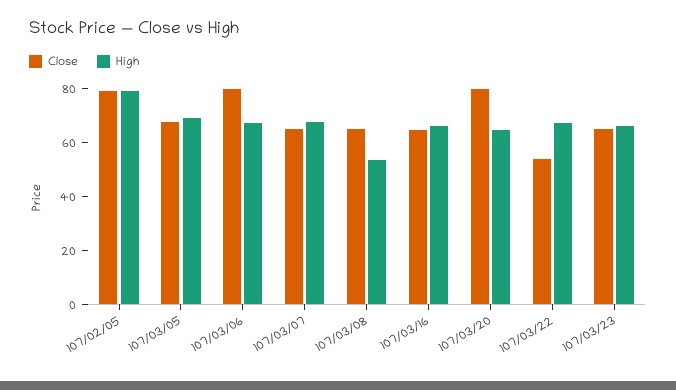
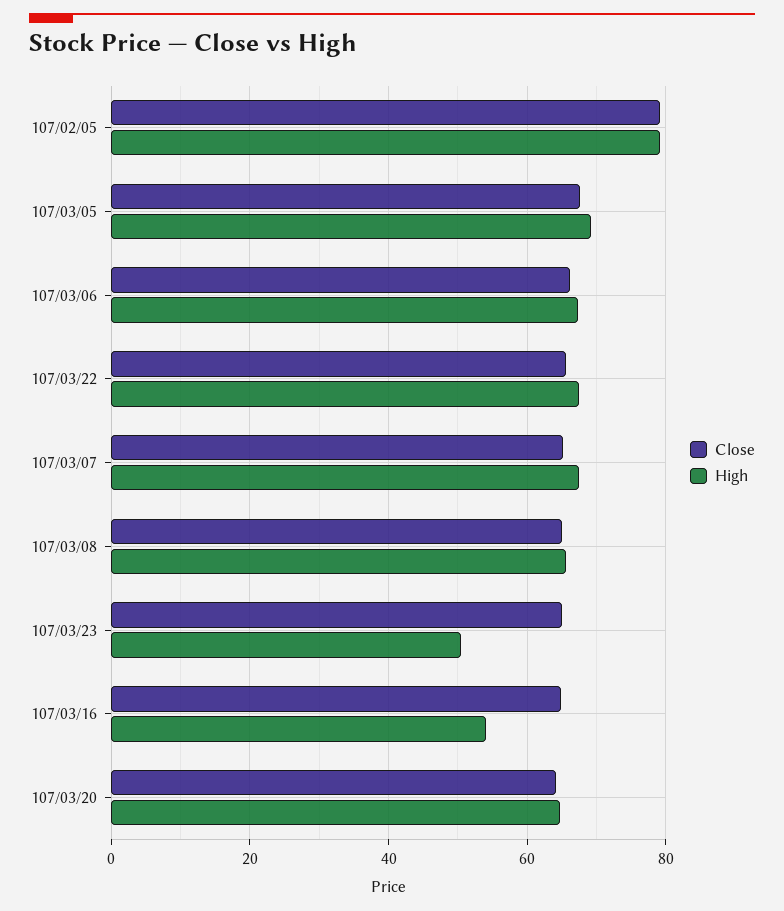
Close, 107/03/06: 80 -> 66
High, 107/03/08: 55 -> 66
High, 107/03/16: 65 -> 54
Close, 107/03/20: 80 -> 64
Close, 107/03/22: 55 -> 66
High, 107/03/23: 65 -> 50

